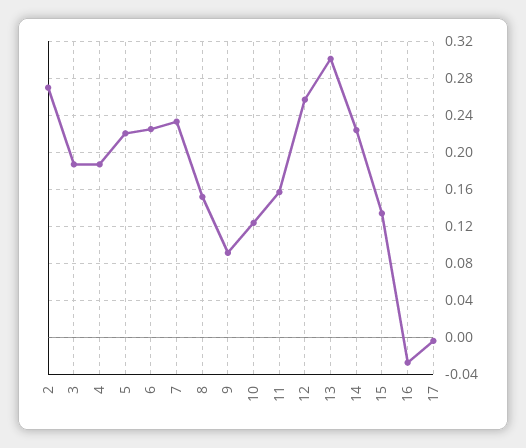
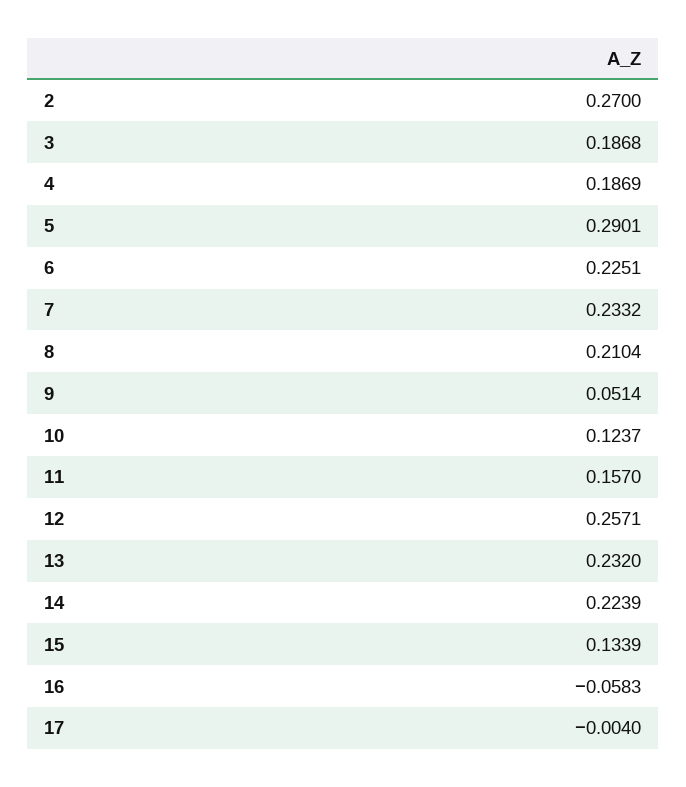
5: 0.22 -> 0.2901
8: 0.15 -> 0.2104
9: 0.09 -> 0.0514
13: 0.3 -> 0.232
16: -0.03 -> -0.0583

